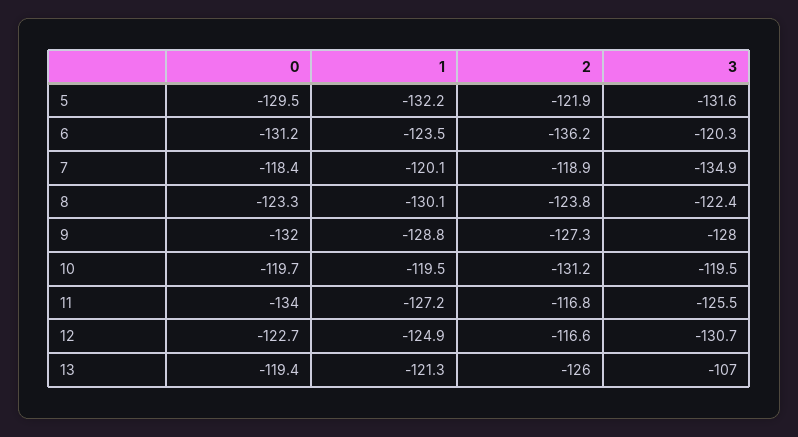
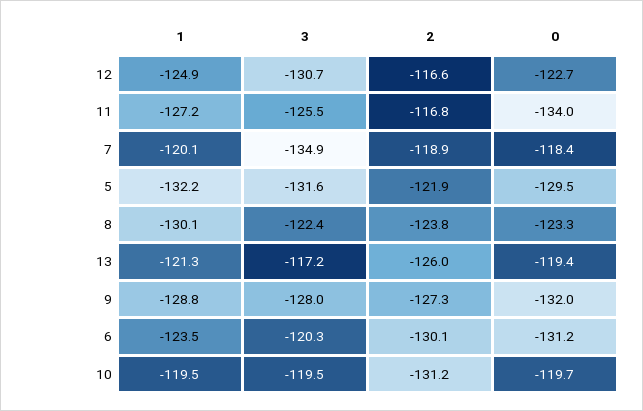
2, 6: -136.2 -> -130.1
3, 13: -107 -> -117.2

